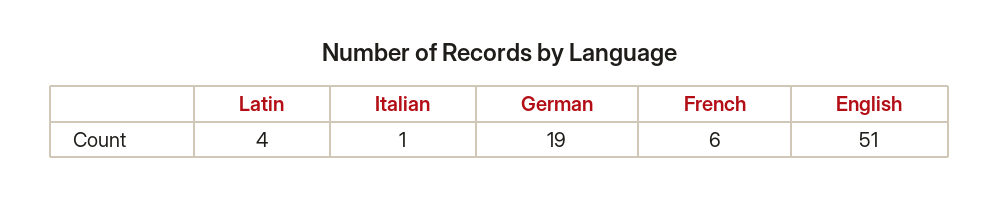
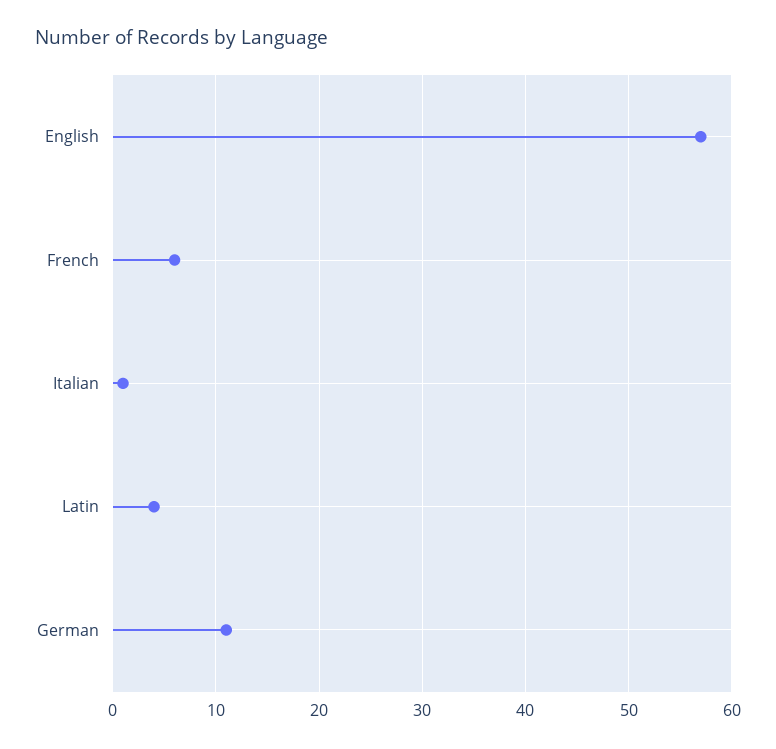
German: 19 -> 11
English: 51 -> 57

